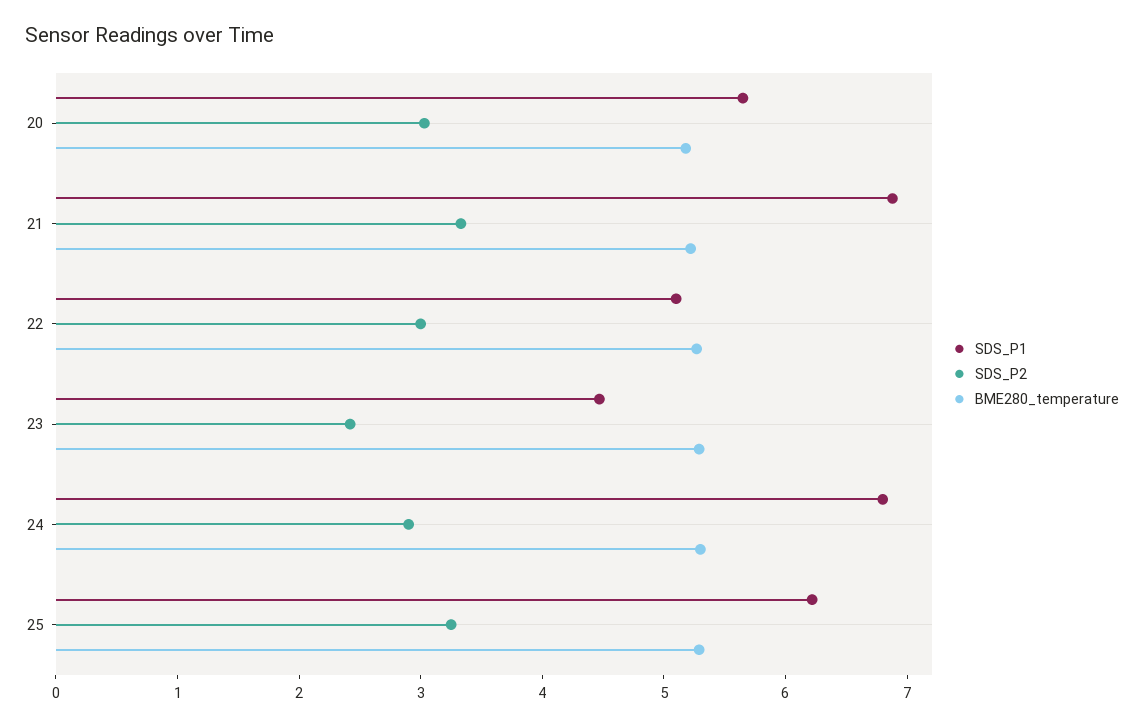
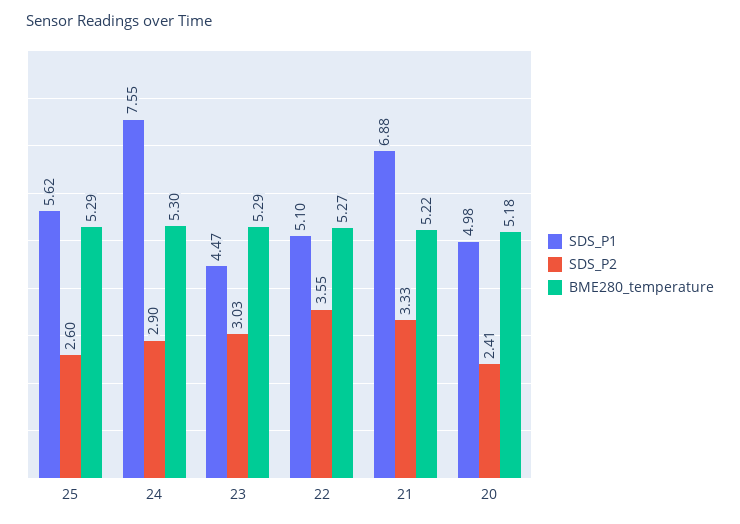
SDS_P1, 20: 5.6 -> 4.98
SDS_P2, 20: 3 -> 2.41
SDS_P2, 22: 3 -> 3.55
SDS_P2, 23: 2.4 -> 3.03
SDS_P1, 24: 6.8 -> 7.55
SDS_P1, 25: 6.2 -> 5.62
SDS_P2, 25: 3.2 -> 2.6

